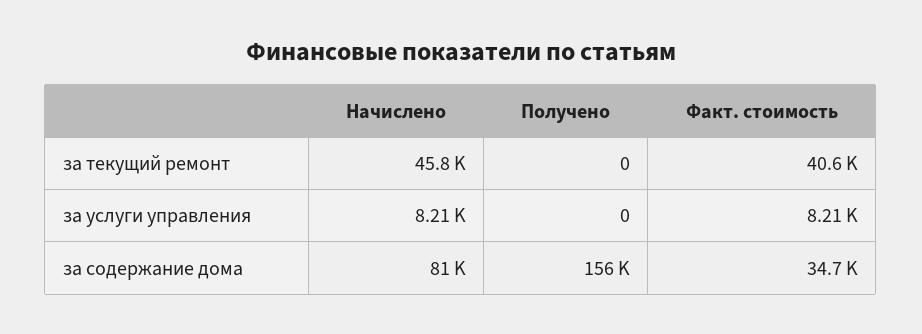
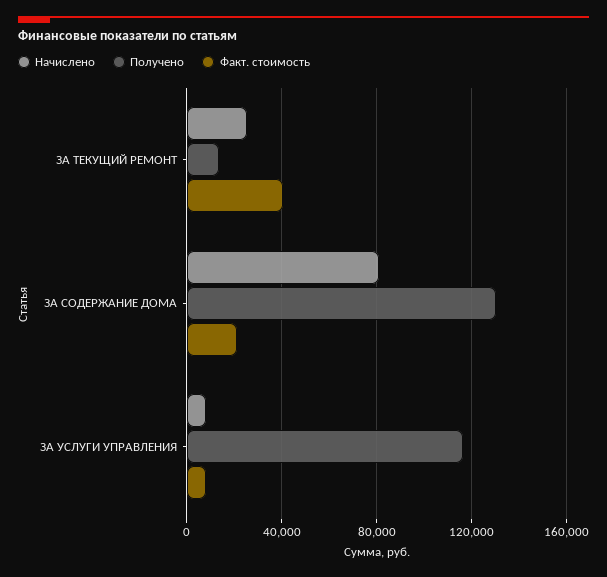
Начислено, за текущий ремонт: 45800 -> 25000
Получено, за текущий ремонт: 0 -> 15000
Получено, за услуги управления: 0 -> 115000
Получено, за содержание дома: 156000 -> 130000
Факт. стоимость, за содержание дома: 34700 -> 20000

